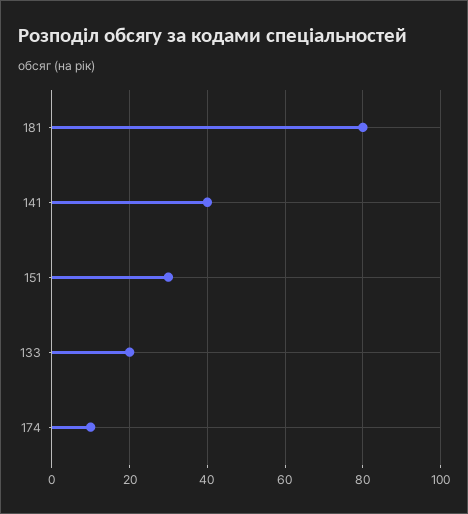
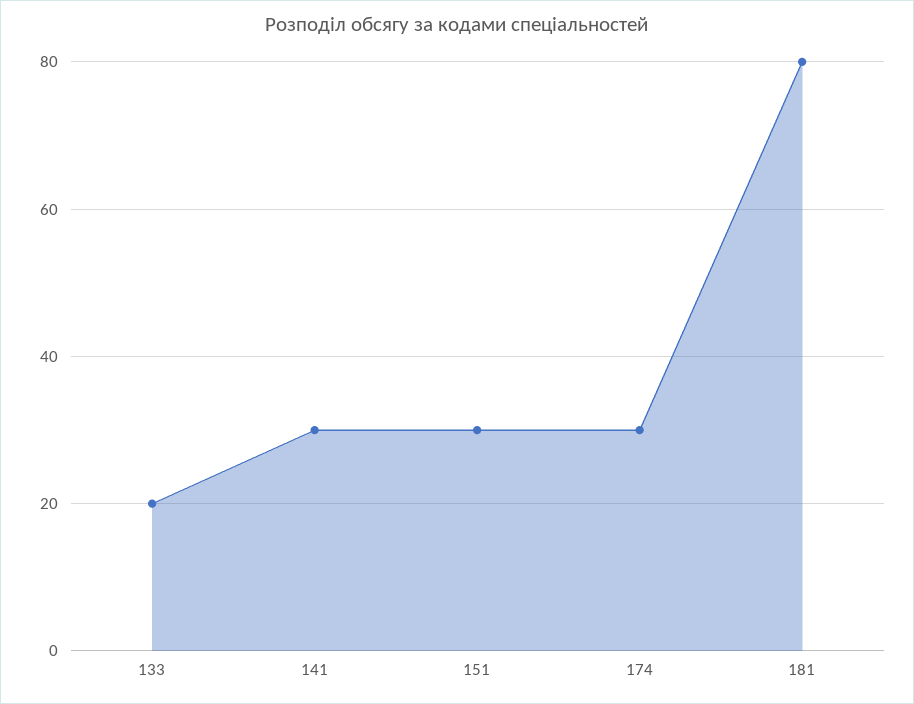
141: 40 -> 30
174: 10 -> 30

